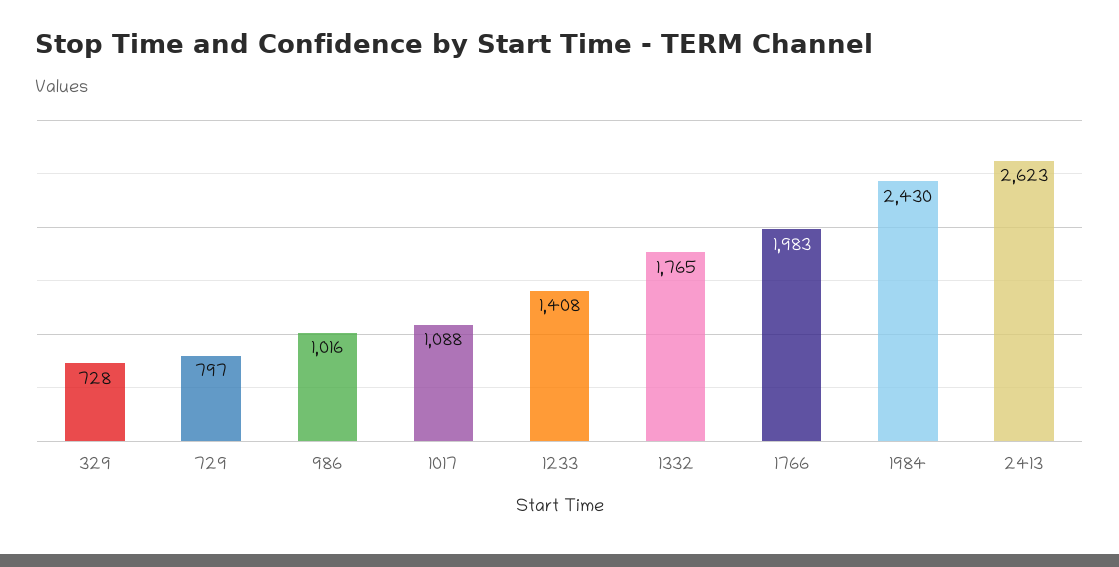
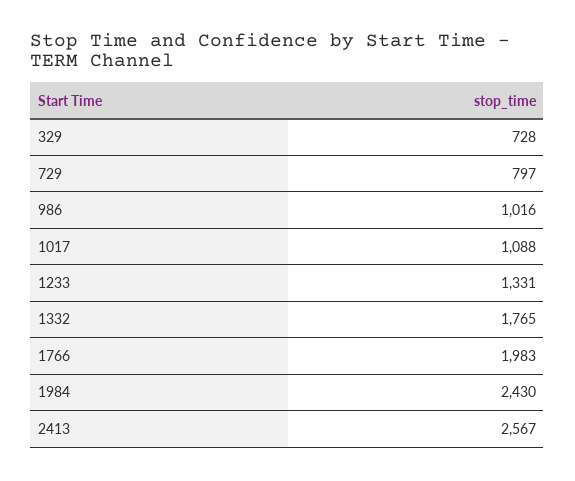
1233: 1408 -> 1331
2413: 2623 -> 2567

